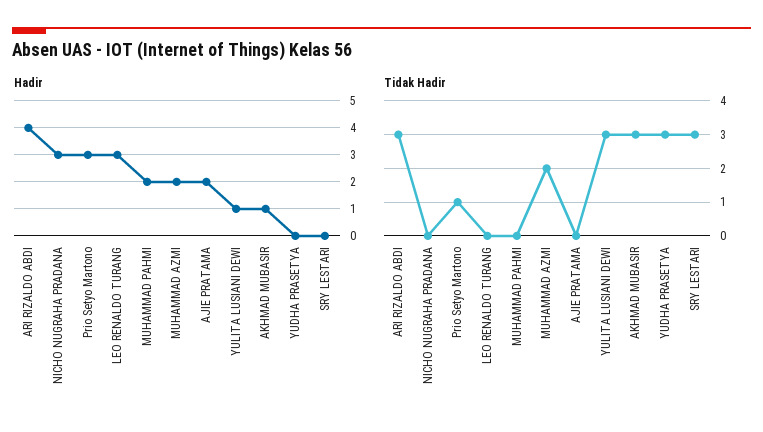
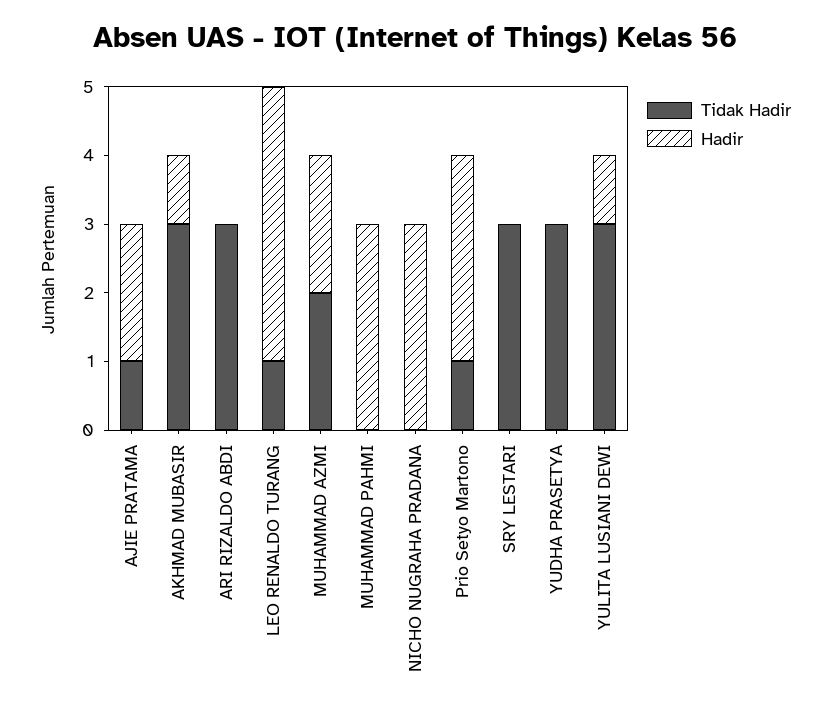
Hadir, ARI RIZALDO ABDI: 4 -> 0
Hadir, LEO RENALDO TURANG: 3 -> 4
Hadir, MUHAMMAD PAHMI: 2 -> 3
Tidak Hadir, LEO RENALDO TURANG: 0 -> 1
Tidak Hadir, AJIE PRATAMA: 0 -> 1

